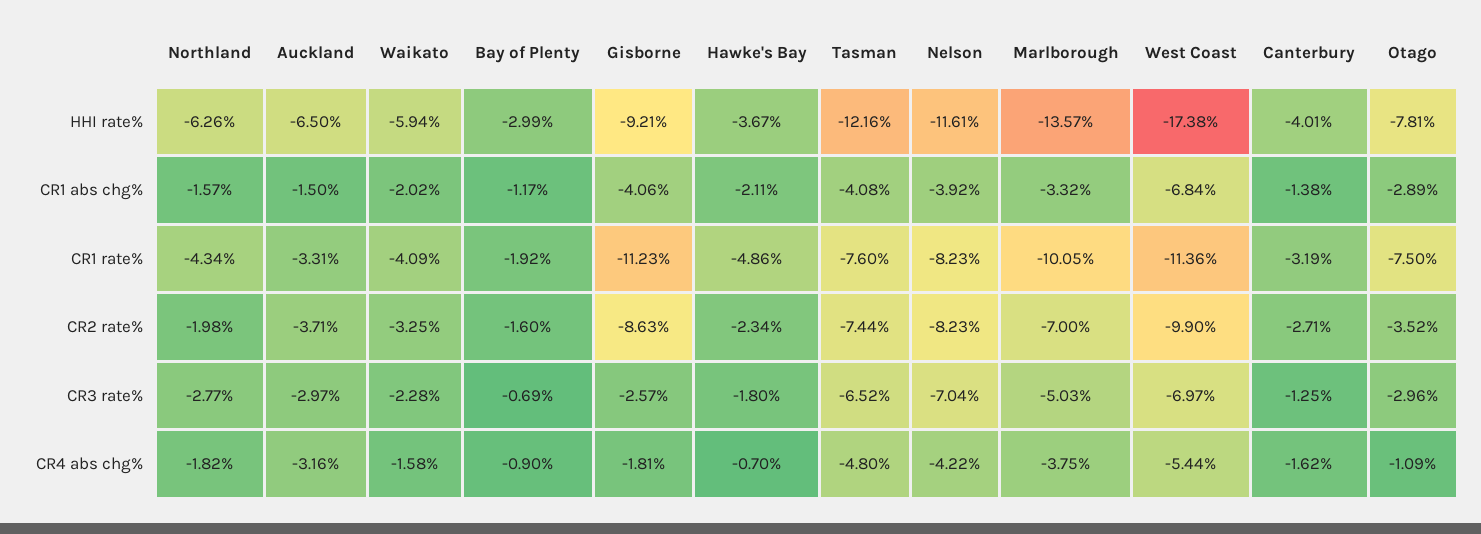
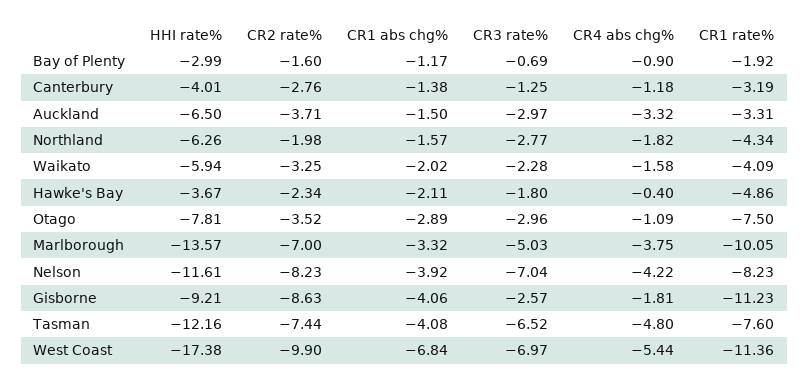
Canterbury, CR2 rate%: -2.71 -> -2.76
Auckland, CR4 abs chg%: -3.16 -> -3.32
Hawke's Bay, CR4 abs chg%: -0.7 -> -0.4
Canterbury, CR4 abs chg%: -1.62 -> -1.18

